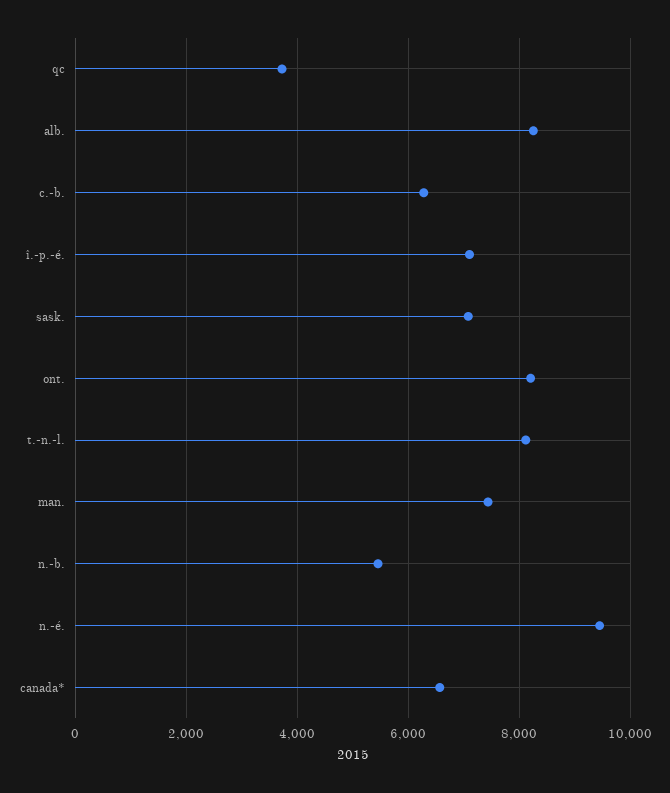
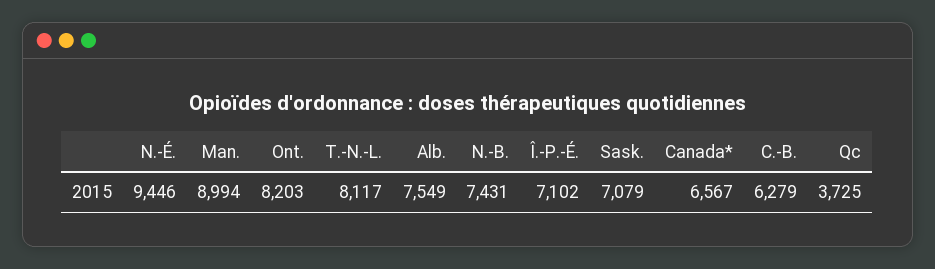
alb.: 8200 -> 7549
man.: 7400 -> 8994
n.-b.: 5400 -> 7431

